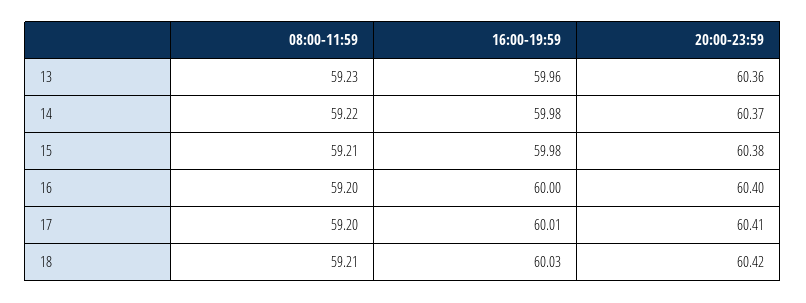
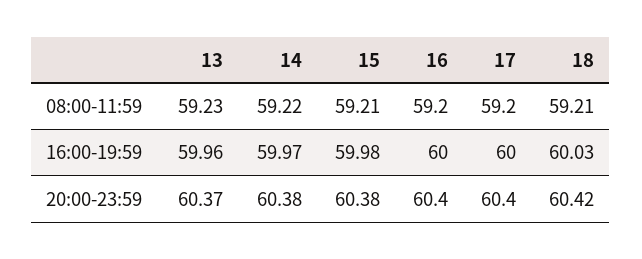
20:00-23:59, 13: 60.36 -> 60.37
16:00-19:59, 14: 59.98 -> 59.97
20:00-23:59, 14: 60.37 -> 60.38
16:00-19:59, 17: 60.01 -> 60
20:00-23:59, 17: 60.41 -> 60.4

